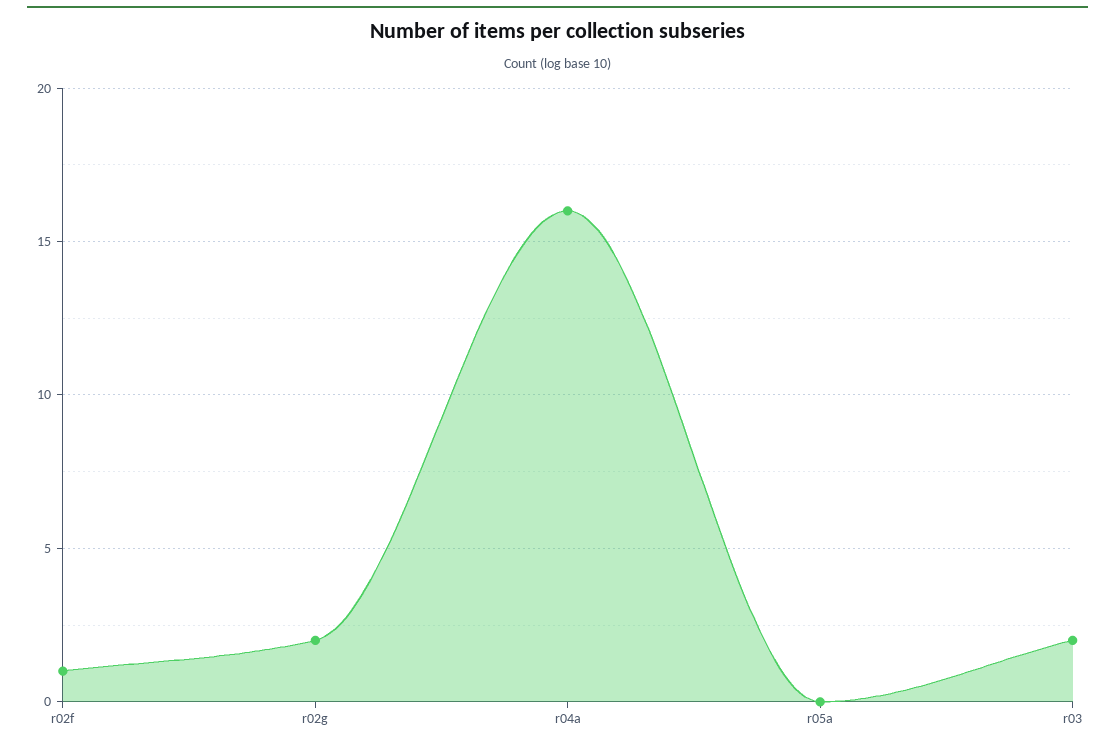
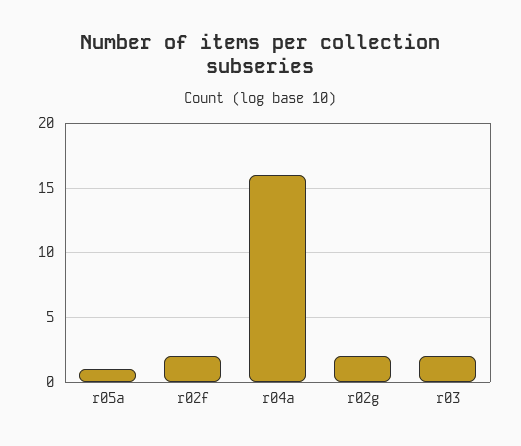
r02f: 1 -> 2
r05a: 0 -> 1

